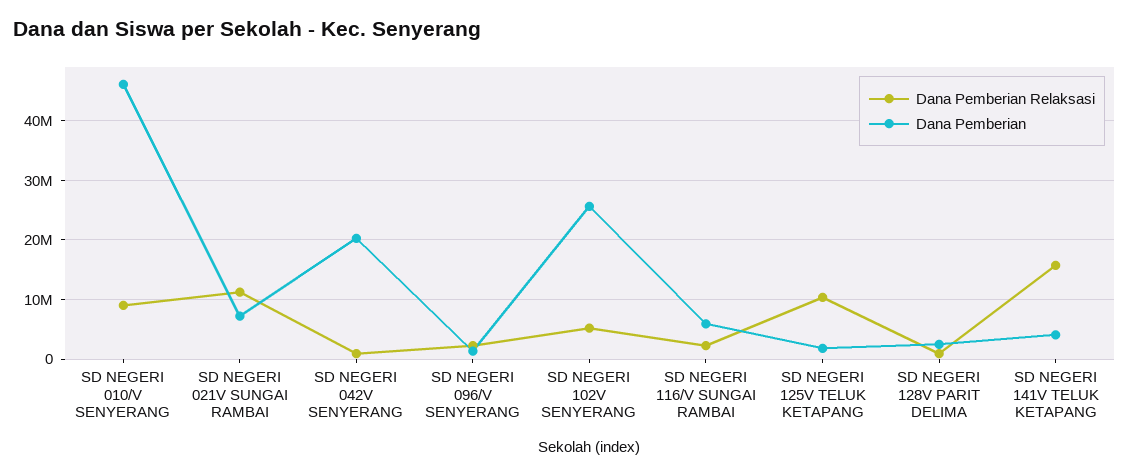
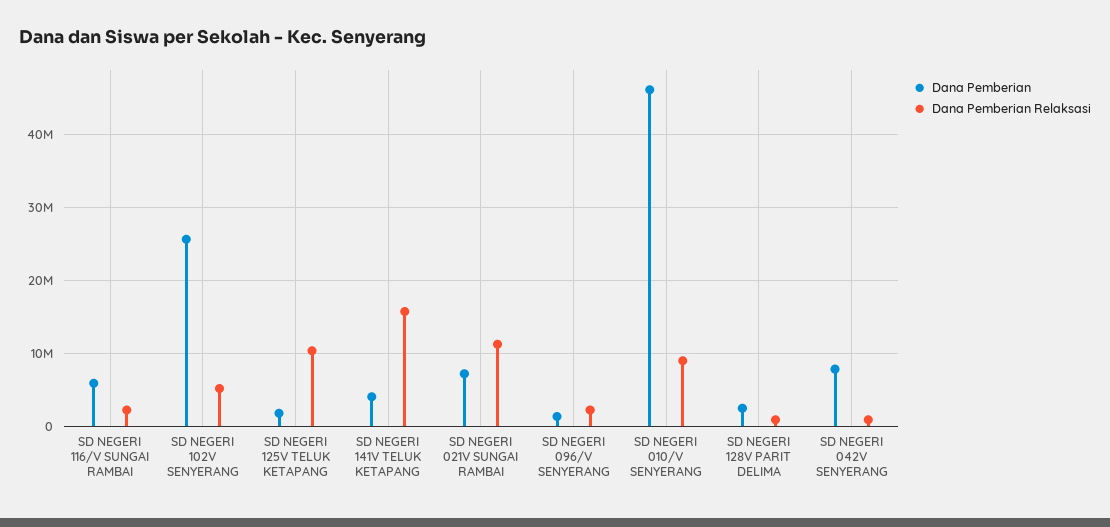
Dana Pemberian, SD NEGERI 042V SENYERANG: 20000000 -> 8000000

